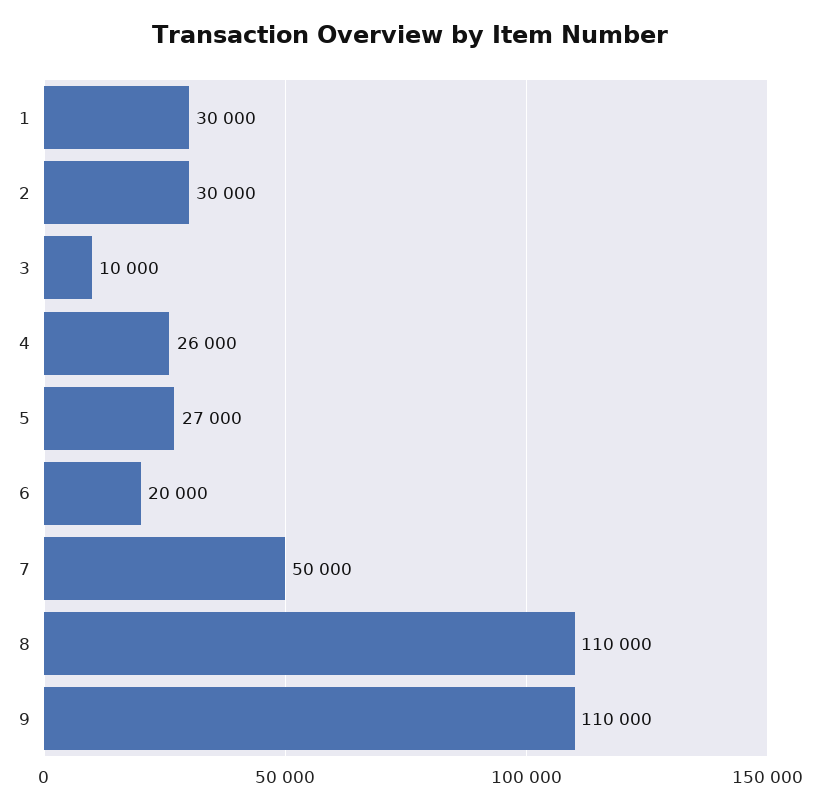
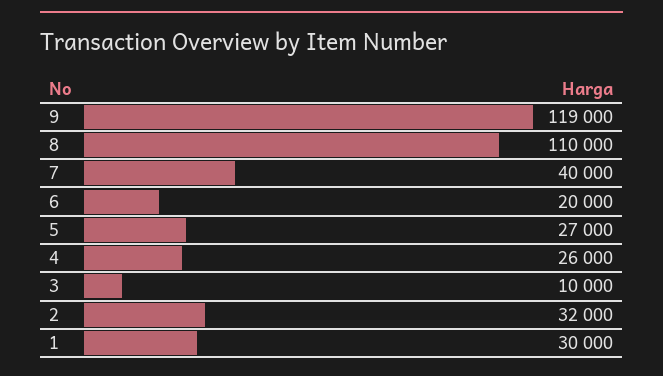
2: 30000 -> 32000
7: 50000 -> 40000
9: 110000 -> 119000

